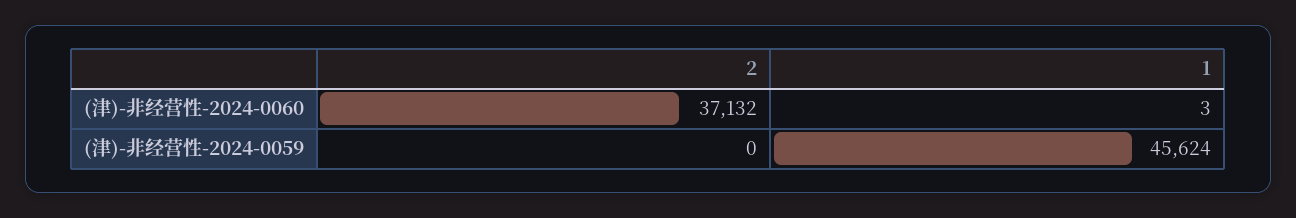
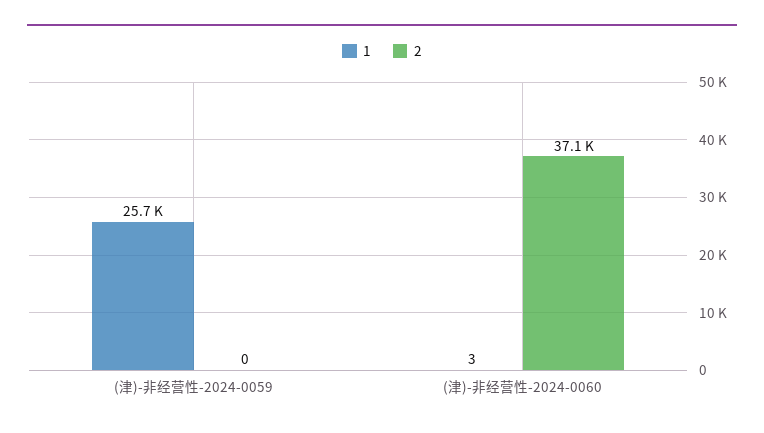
1, (津)-非经营性-2024-0059: 45624 -> 25700

